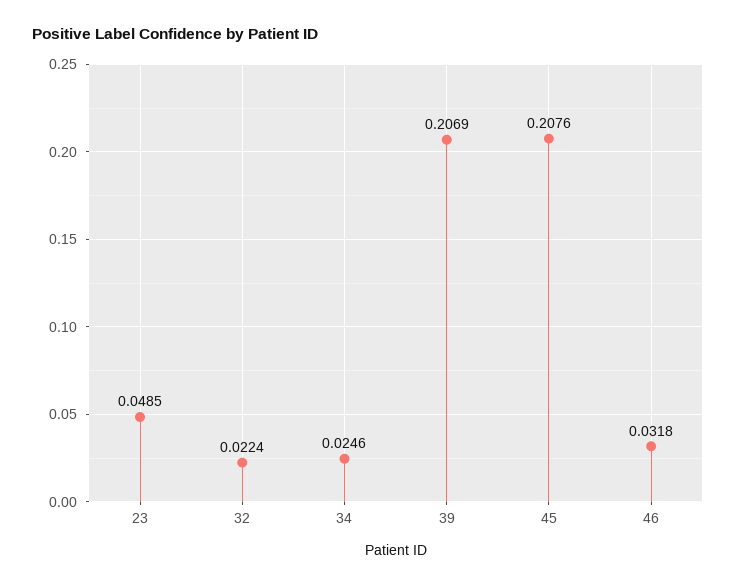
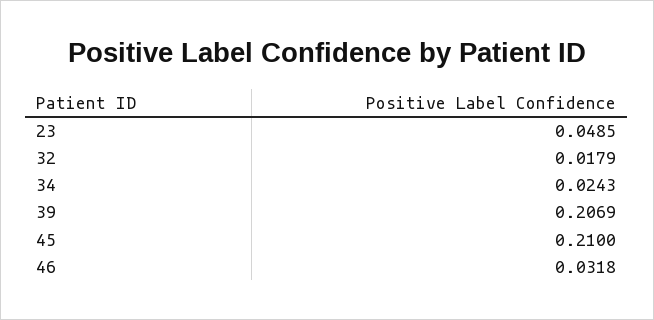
32: 0.0224 -> 0.0179
34: 0.0246 -> 0.0243
45: 0.2076 -> 0.21

